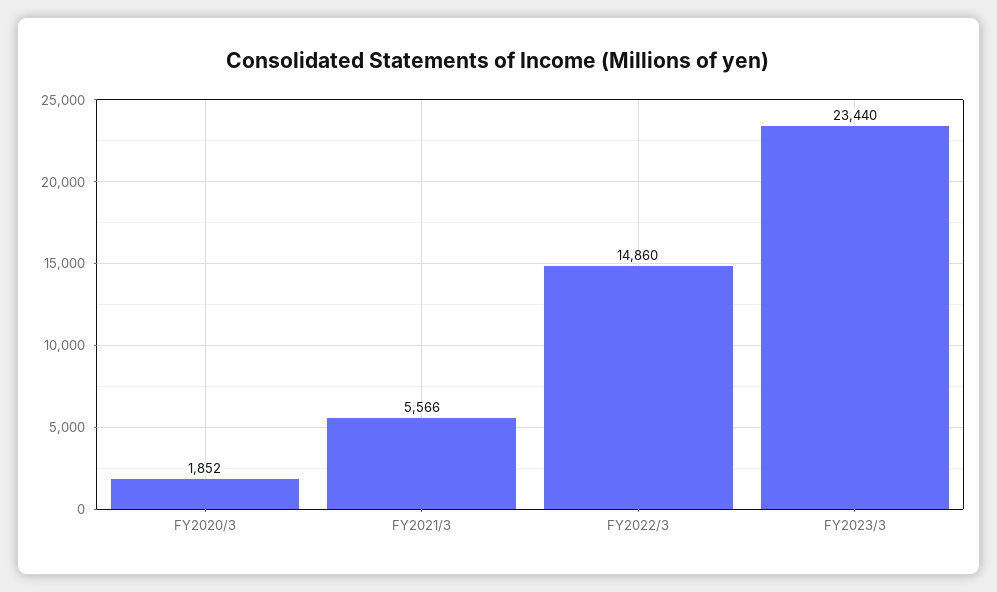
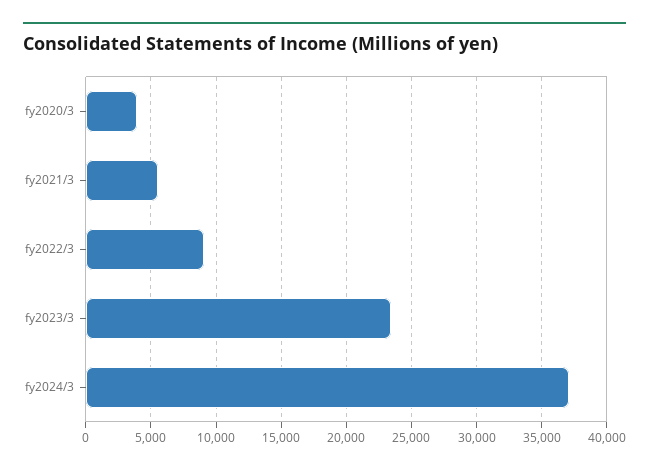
FY2020/3: 1852 -> 4000
FY2022/3: 14860 -> 9000
fy2024/3: none -> 37000

